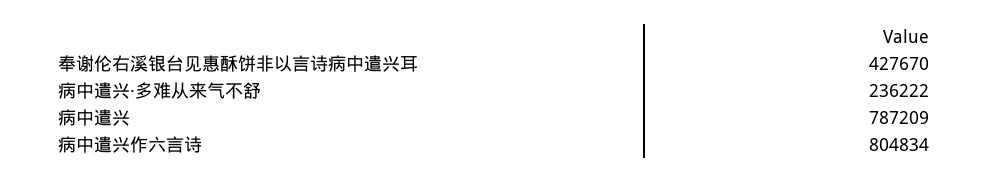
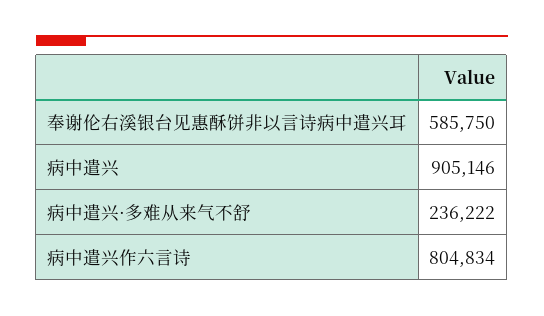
奉谢伦右溪银台见惠酥饼非以言诗病中遣兴耳: 427670 -> 585750
病中遣兴: 787209 -> 905146

